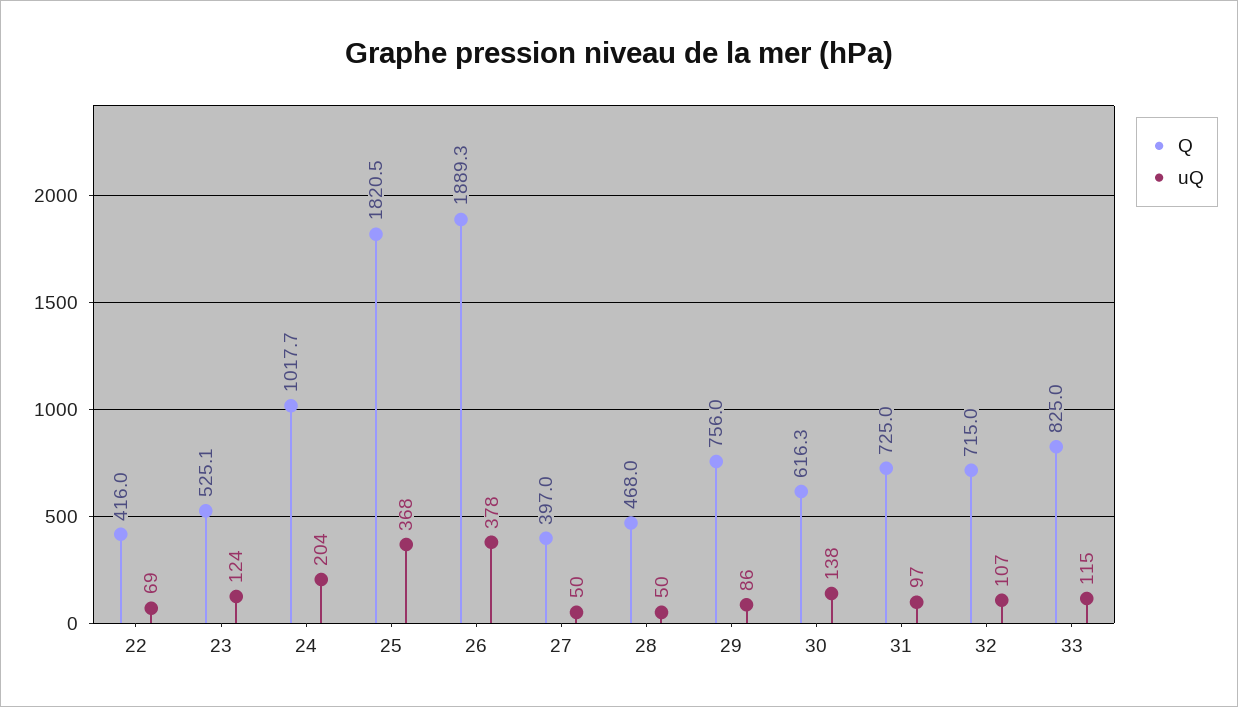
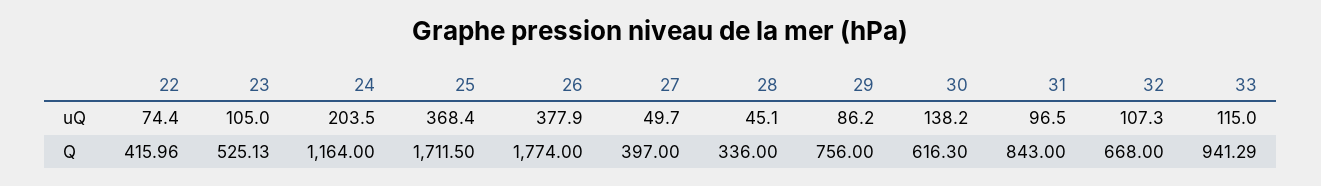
uQ, 22: 69 -> 74.4
uQ, 23: 124 -> 105
Q, 24: 1017.7 -> 1164
Q, 25: 1820.5 -> 1711.5
Q, 26: 1889.3 -> 1774
Q, 28: 468 -> 336
uQ, 28: 50 -> 45.1
Q, 31: 725 -> 843
Q, 32: 715 -> 668
Q, 33: 825 -> 941.29

